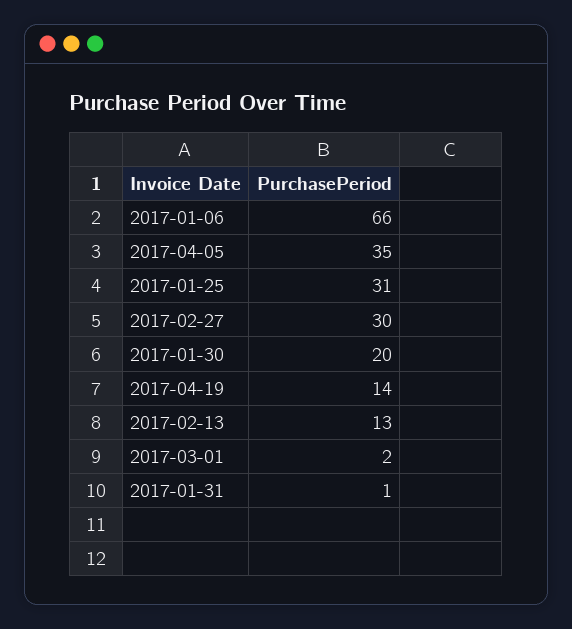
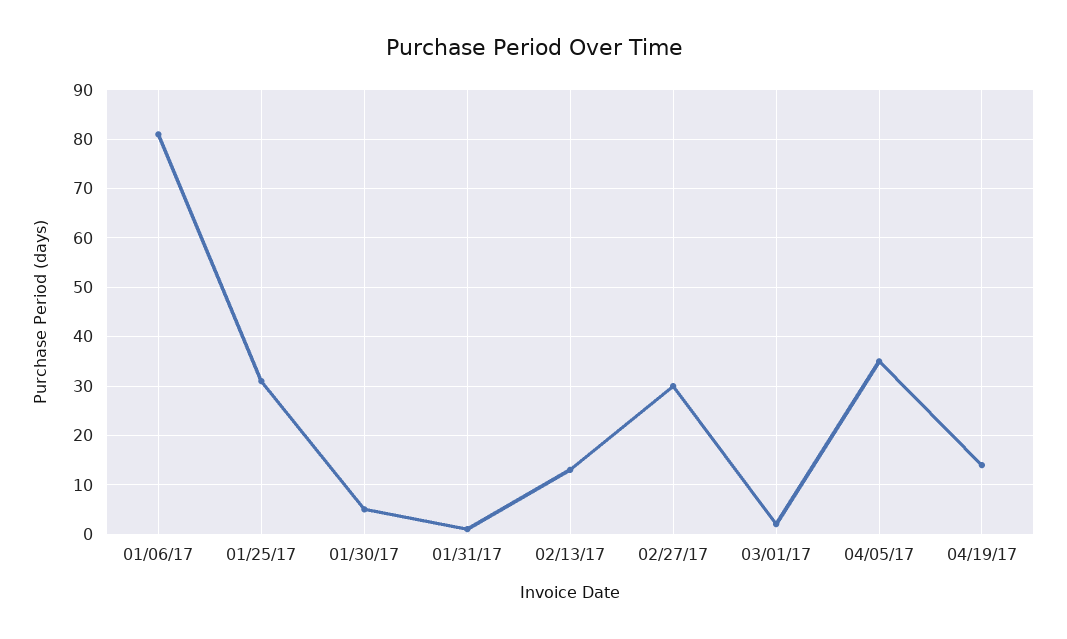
2017-01-06: 66 -> 80
2017-01-30: 20 -> 5

